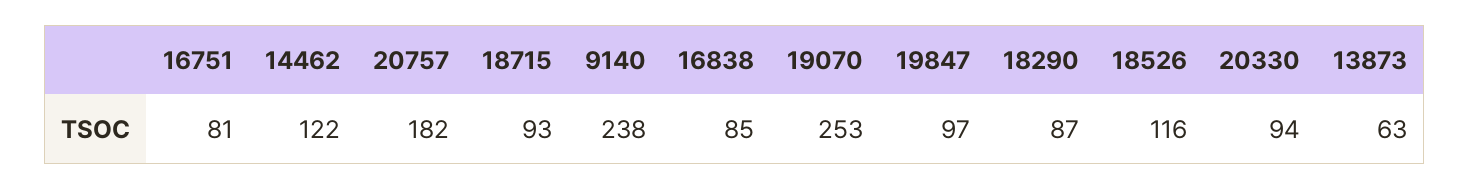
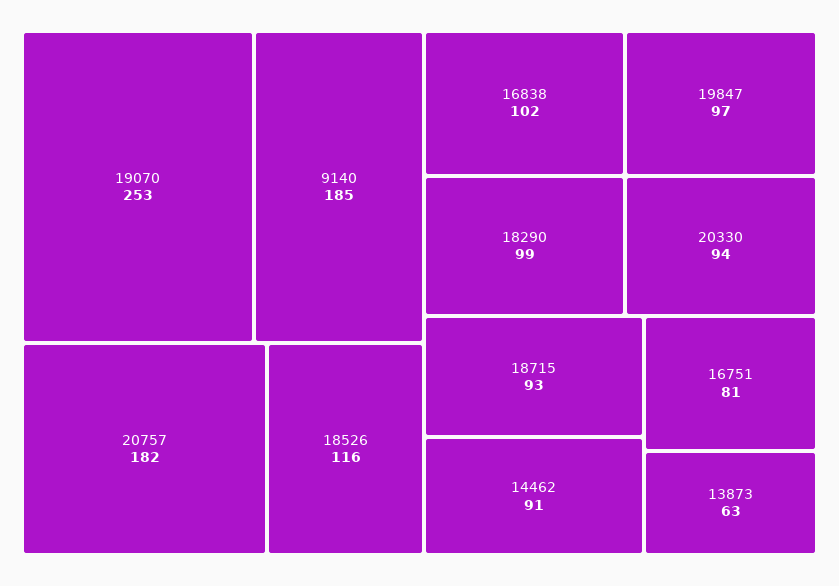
14462: 122 -> 91
9140: 238 -> 185
16838: 85 -> 102
18290: 87 -> 99

